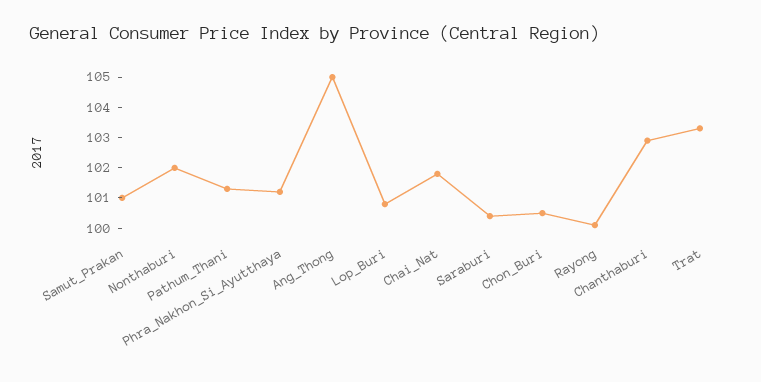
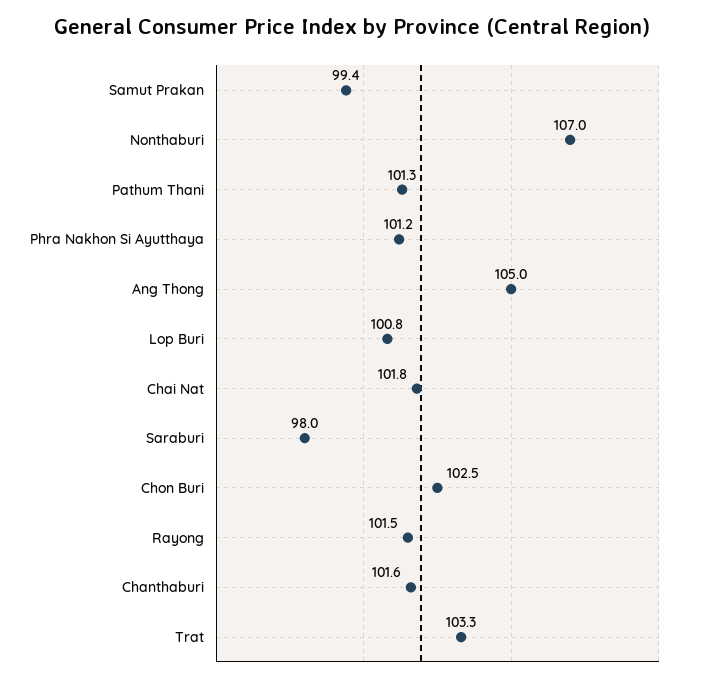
Samut_Prakan: 101 -> 99.4
Nonthaburi: 102 -> 107
Saraburi: 100.5 -> 98
Chon_Buri: 100.5 -> 102.5
Rayong: 100 -> 101.5
Chanthaburi: 103 -> 101.6

